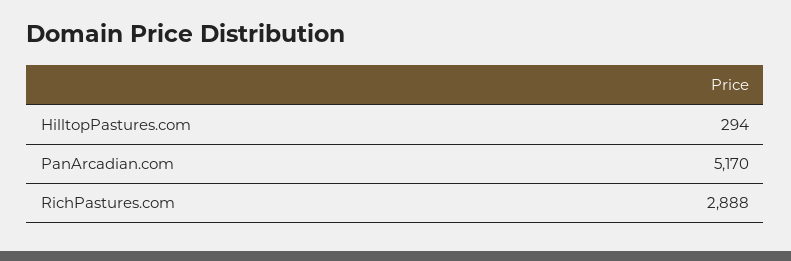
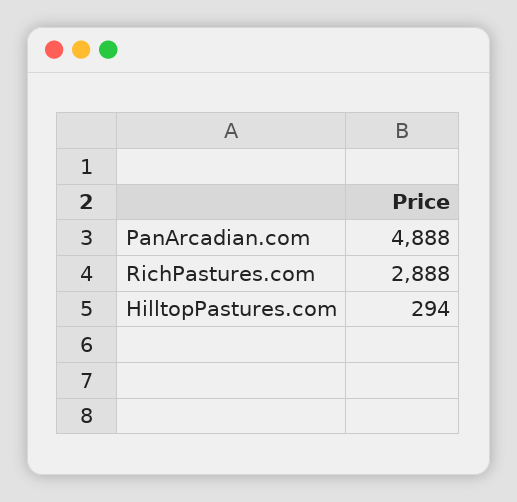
PanArcadian.com: 5170 -> 4888

